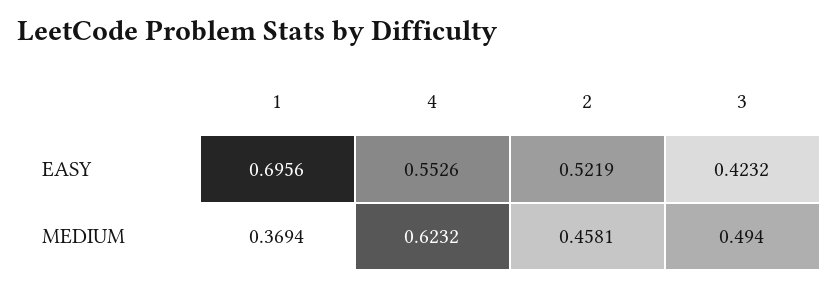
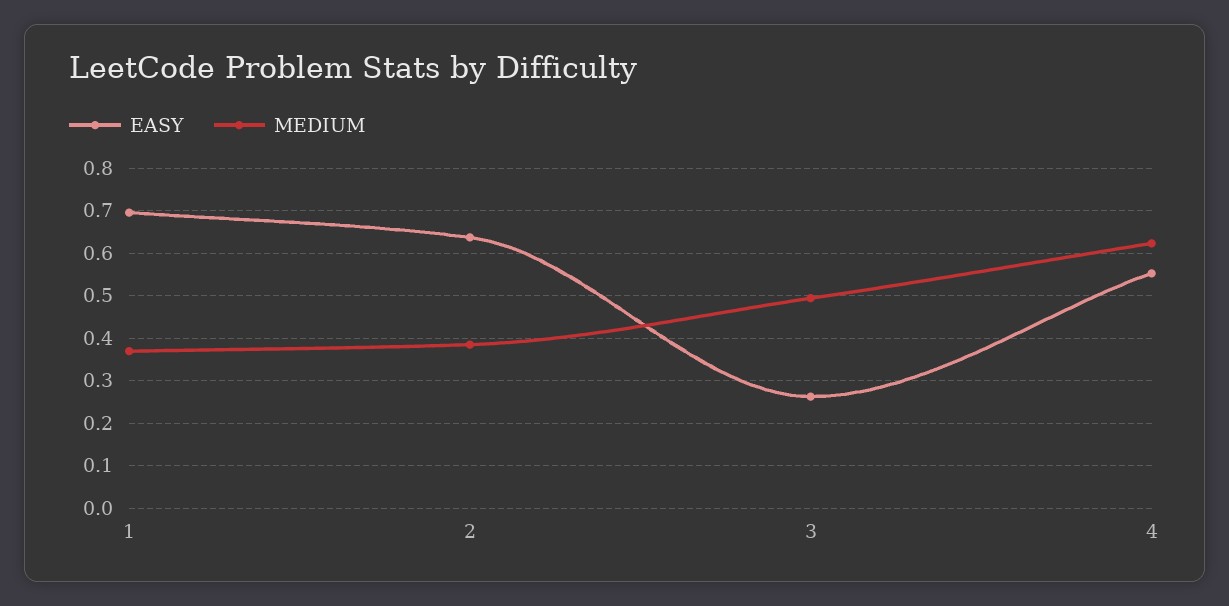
EASY, 2: 0.5219 -> 0.64
EASY, 3: 0.4232 -> 0.26
MEDIUM, 2: 0.4581 -> 0.38

